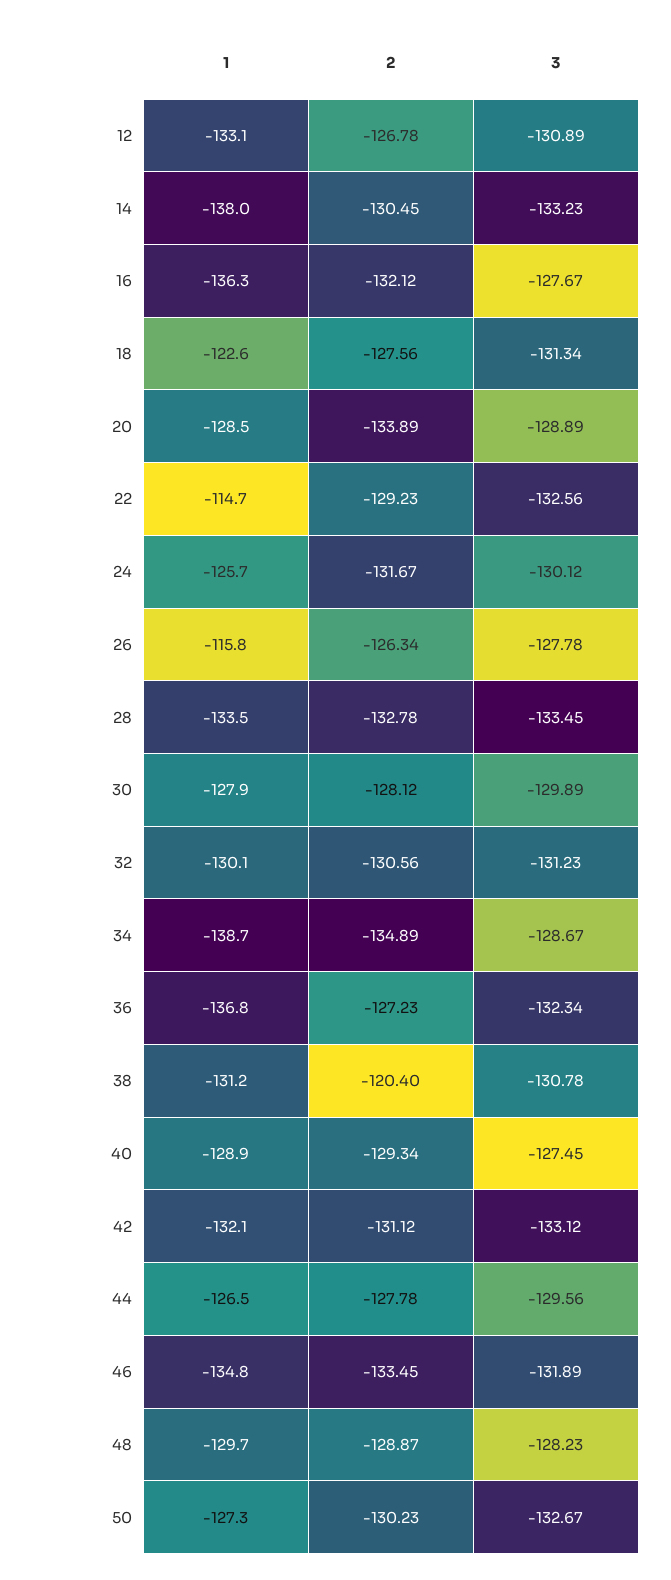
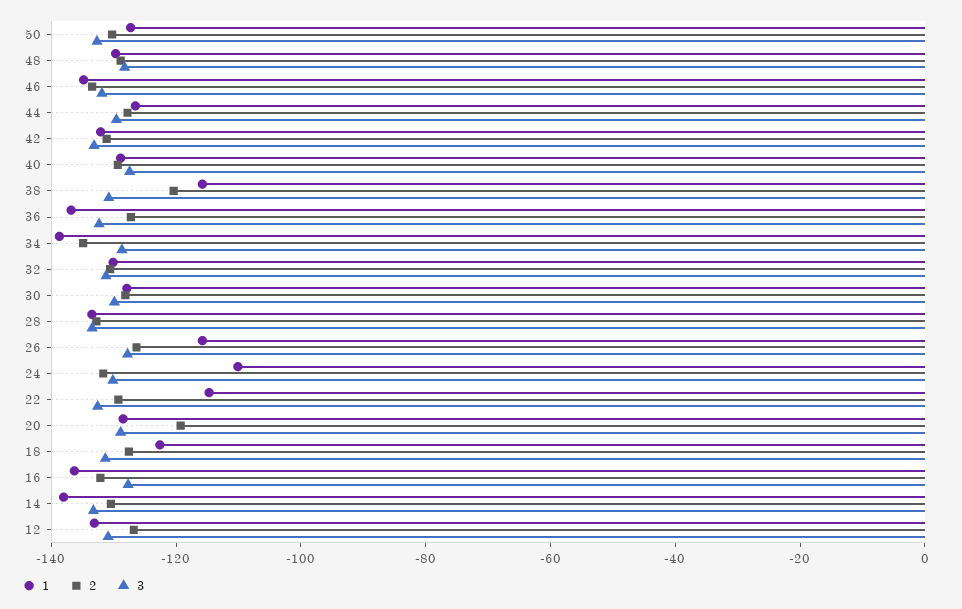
2, 20: -133.89 -> -120
1, 24: -125.7 -> -110
1, 38: -131.2 -> -115

